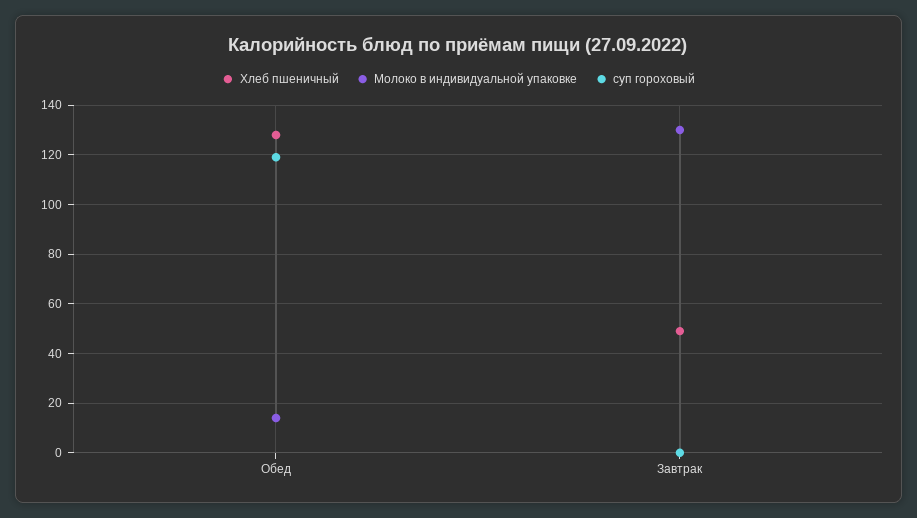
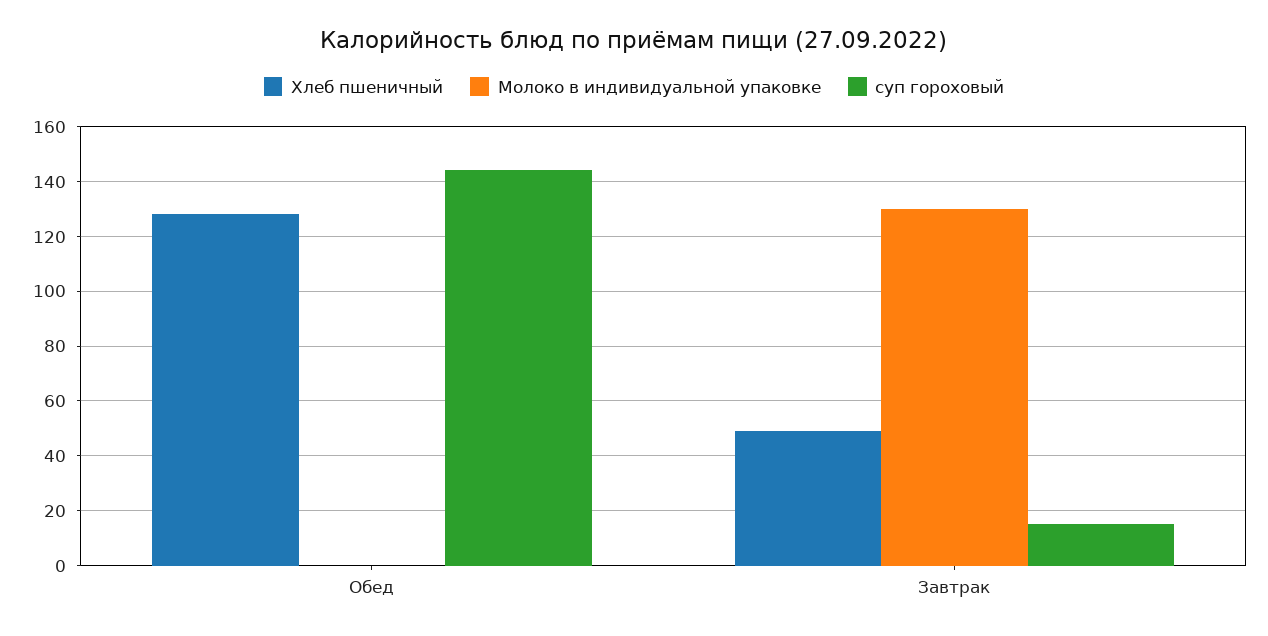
Молоко в индивидуальной упаковке, Обед: 15 -> 0
суп гороховый, Обед: 120 -> 145
суп гороховый, Завтрак: 0 -> 15

